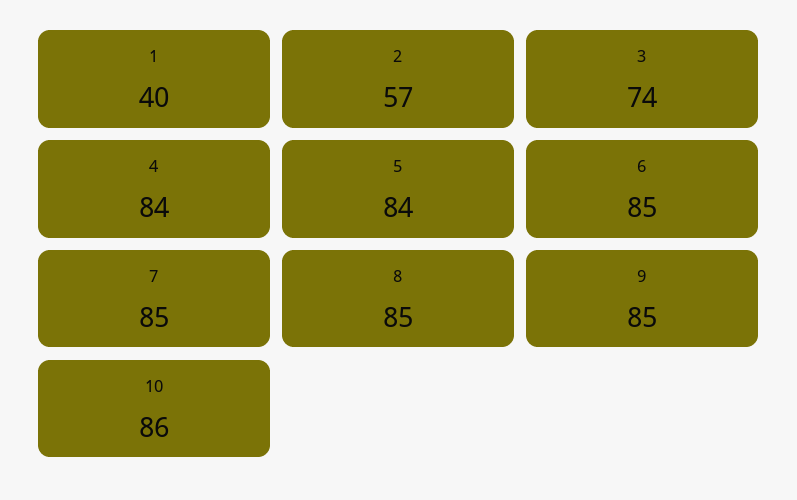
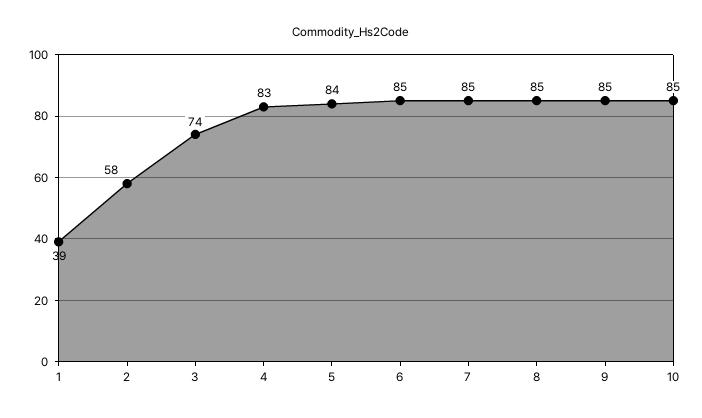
1: 40 -> 39
2: 57 -> 58
4: 84 -> 83
10: 86 -> 85

